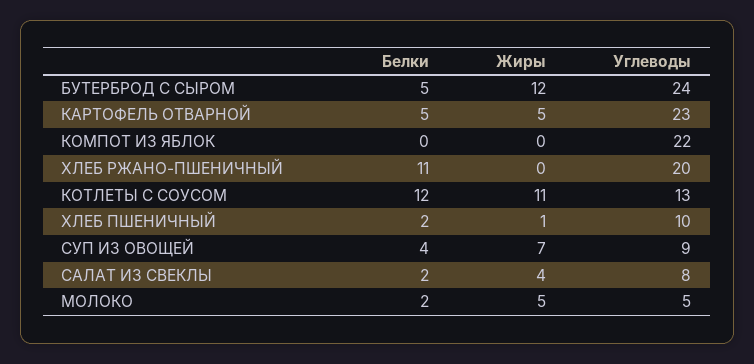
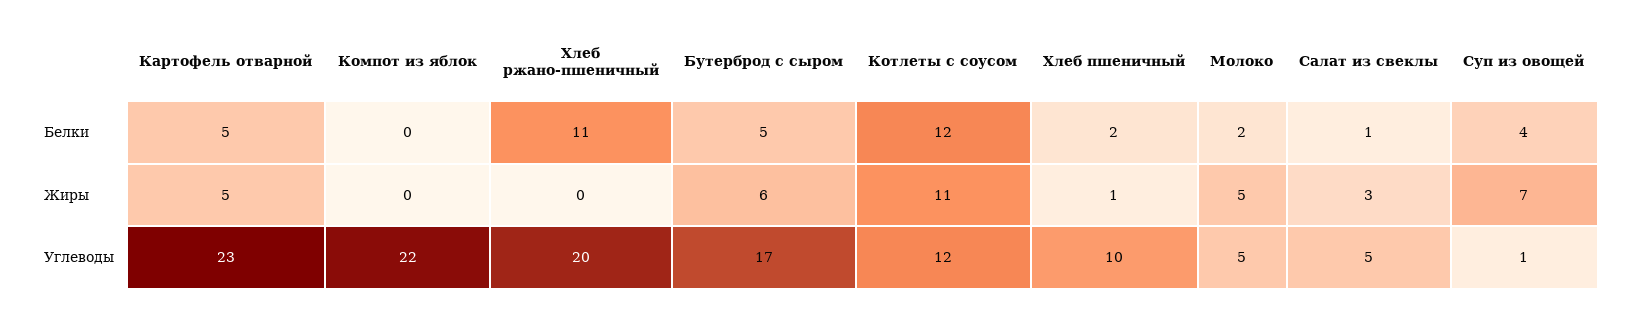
Жиры, БУТЕРБРОД С СЫРОМ: 12 -> 6
Углеводы, БУТЕРБРОД С СЫРОМ: 24 -> 17
Углеводы, КОТЛЕТЫ С СОУСОМ: 13 -> 12
Углеводы, СУП ИЗ ОВОЩЕЙ: 9 -> 1
Белки, САЛАТ ИЗ СВЕКЛЫ: 2 -> 1
Жиры, САЛАТ ИЗ СВЕКЛЫ: 4 -> 3
Углеводы, САЛАТ ИЗ СВЕКЛЫ: 8 -> 5

